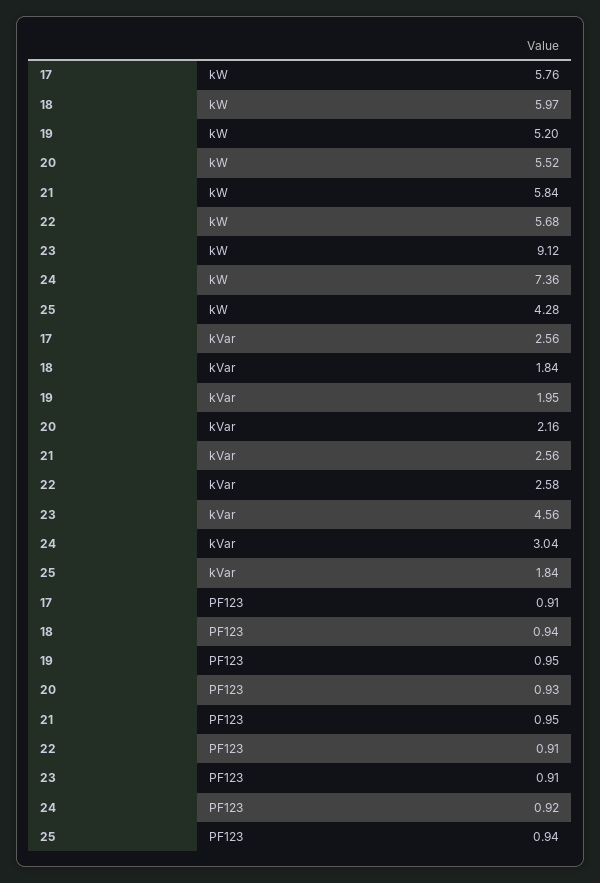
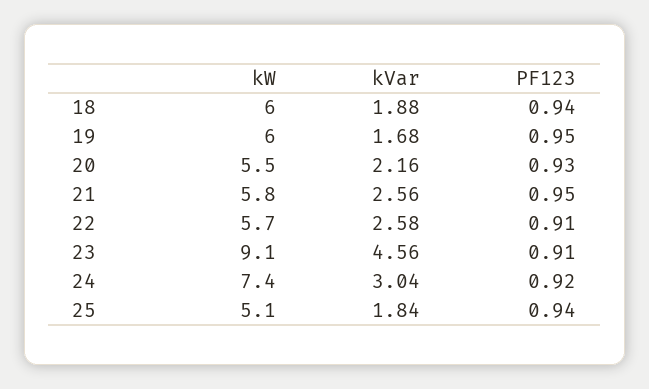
17, kW: 5.76 -> none
19, kW: 5.2 -> 6
25, kW: 4.28 -> 5.1
17, kVar: 2.56 -> none
18, kVar: 1.84 -> 1.88
19, kVar: 1.95 -> 1.68
17, PF123: 0.91 -> none

